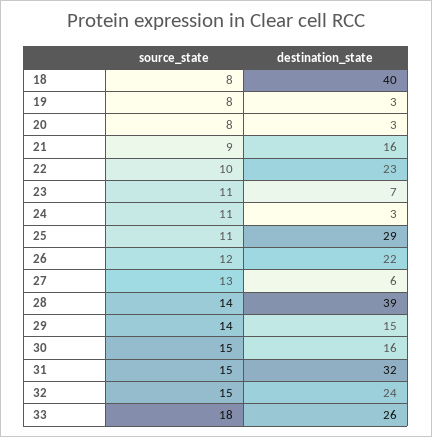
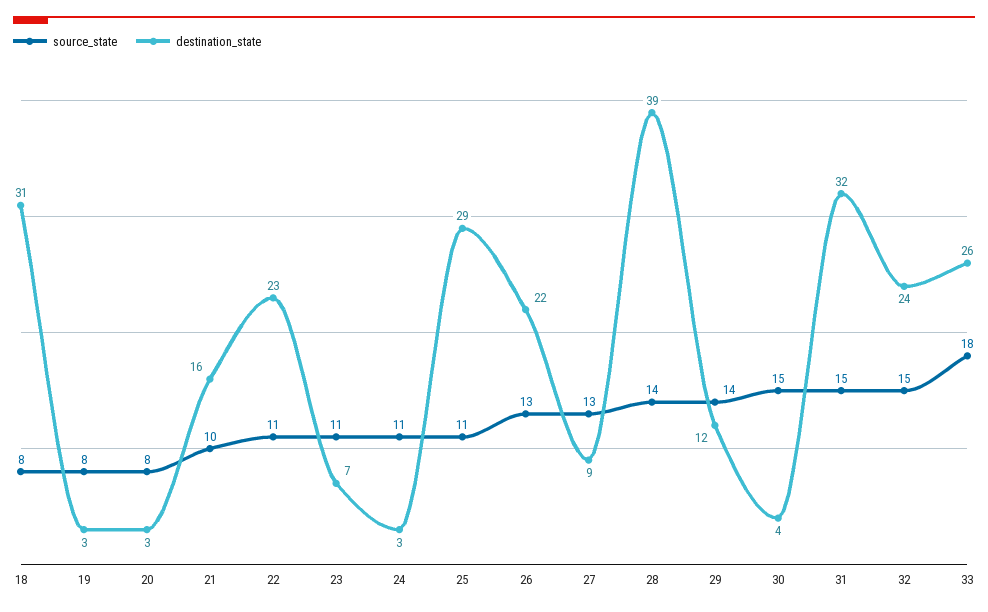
destination_state, 18: 40 -> 31
source_state, 21: 9 -> 10
source_state, 22: 10 -> 11
source_state, 26: 12 -> 13
destination_state, 27: 6 -> 9
destination_state, 29: 15 -> 12
destination_state, 30: 16 -> 4

